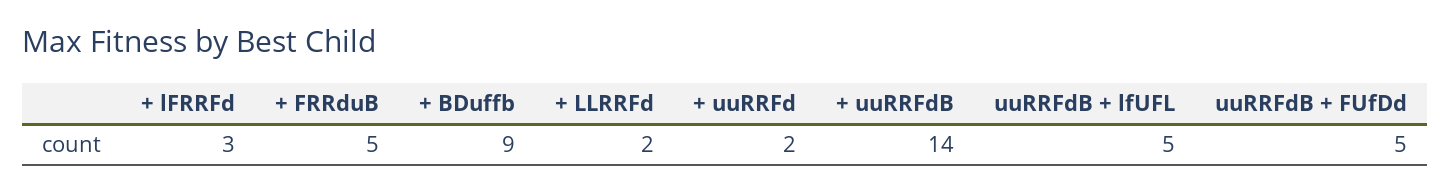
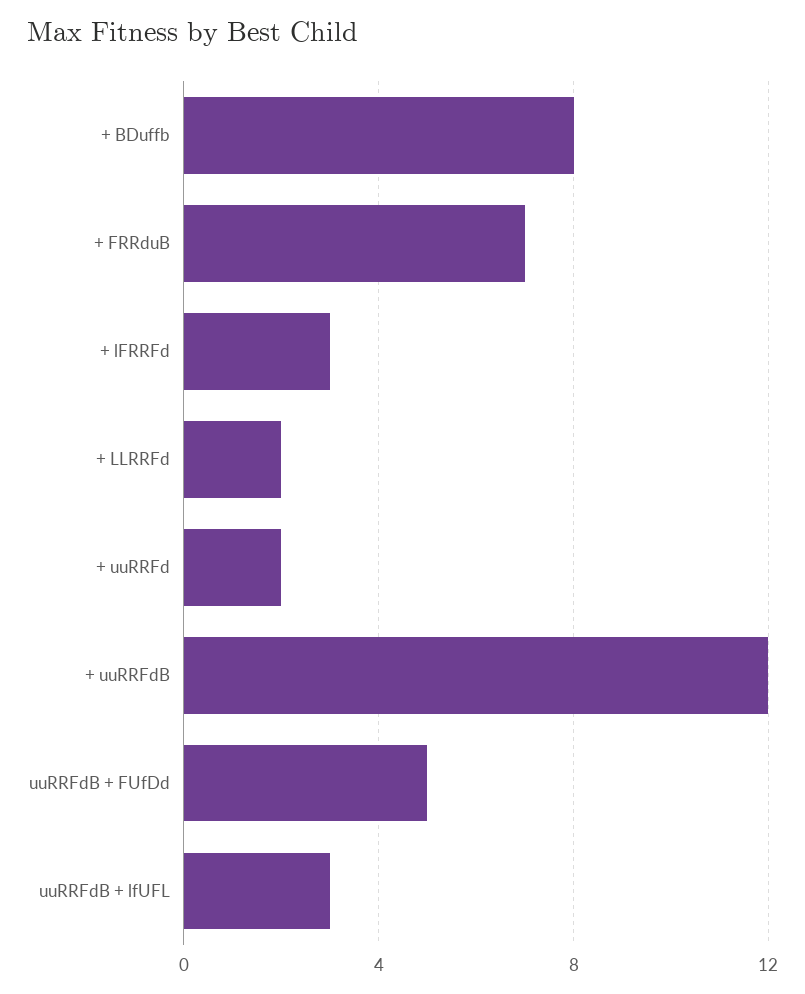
+ FRRduB: 5 -> 7
+ BDuffb: 9 -> 8
+ uuRRFdB: 14 -> 12
uuRRFdB + lfUFL: 5 -> 3

